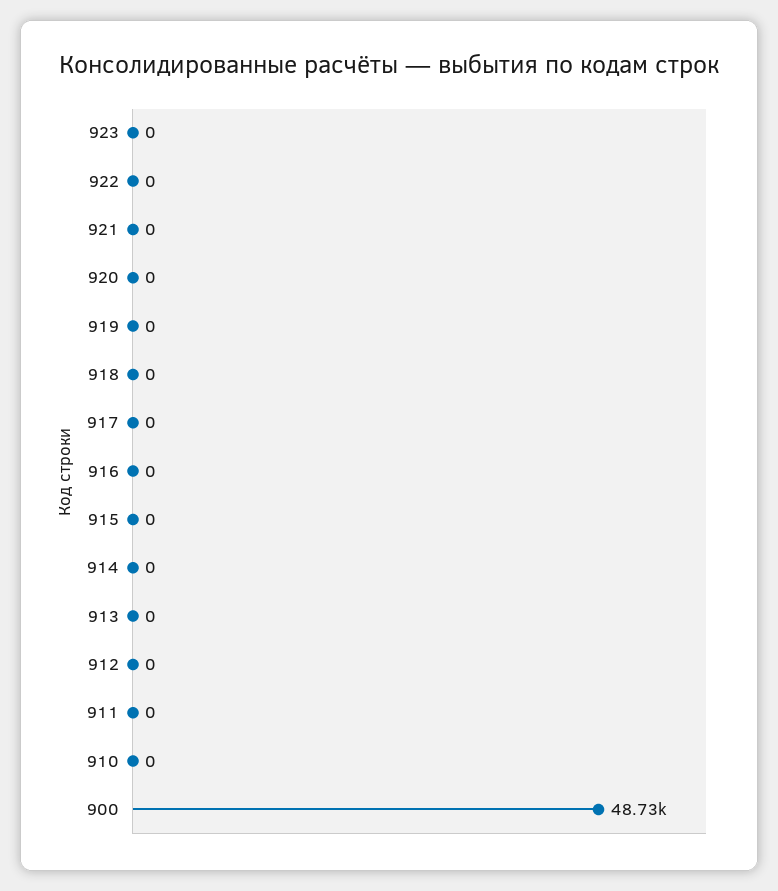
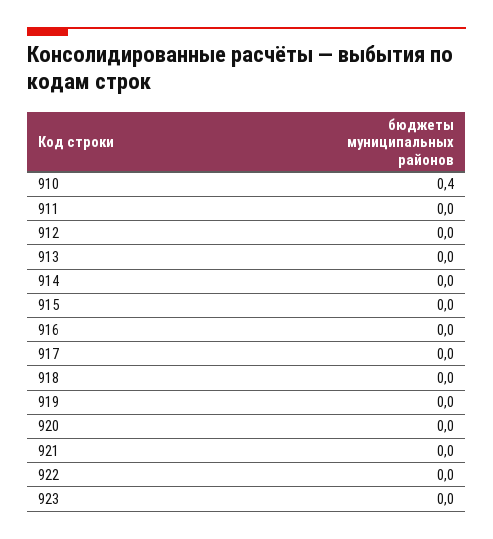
910: 0 -> 0.4
900: 48730 -> none

